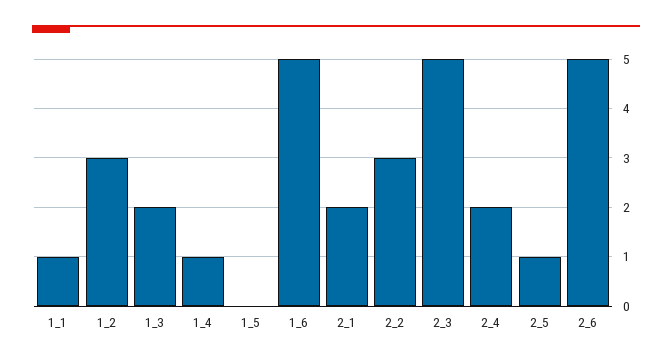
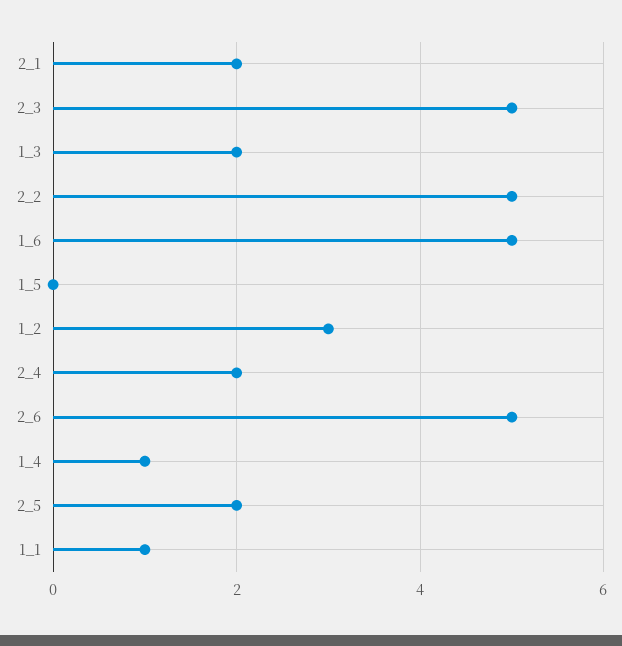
2_2: 3 -> 5
2_5: 1 -> 2

